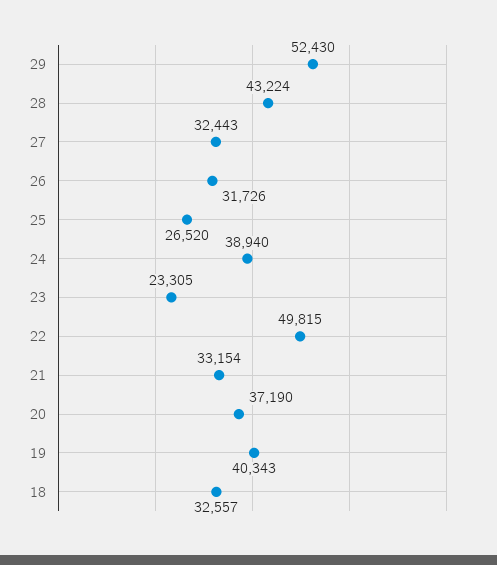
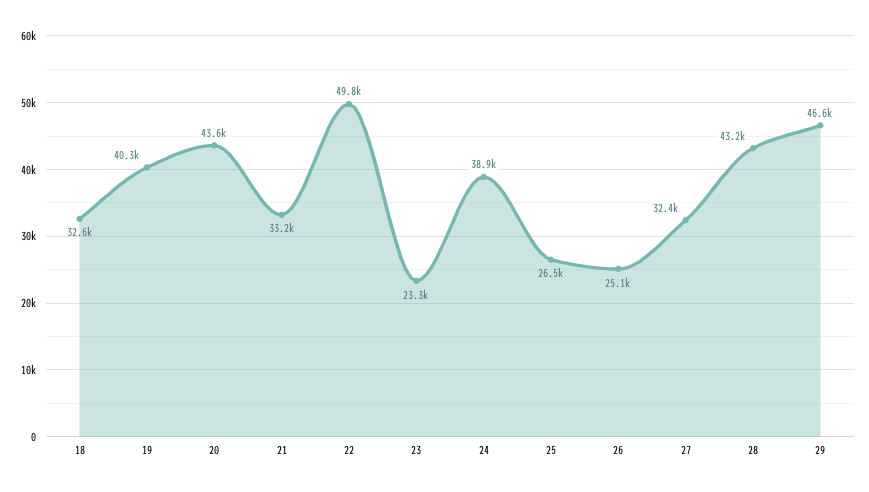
29: 52430 -> 46600
26: 31726 -> 25100
20: 37190 -> 43600

